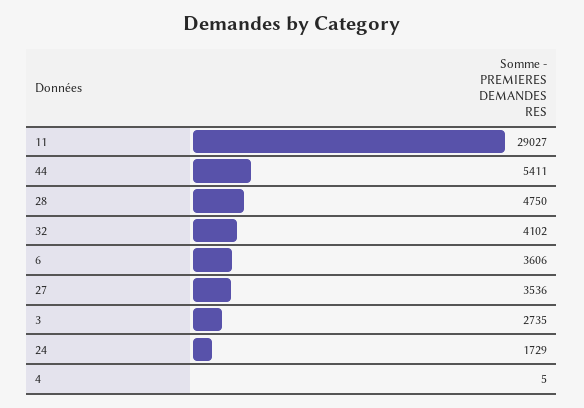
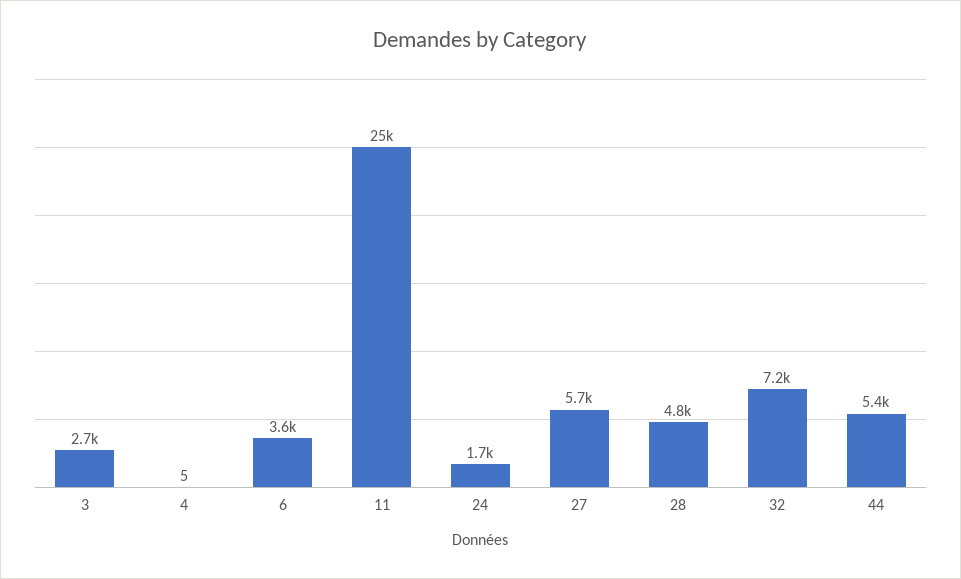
11: 29027 -> 25000
32: 4102 -> 7200
27: 3536 -> 5700

